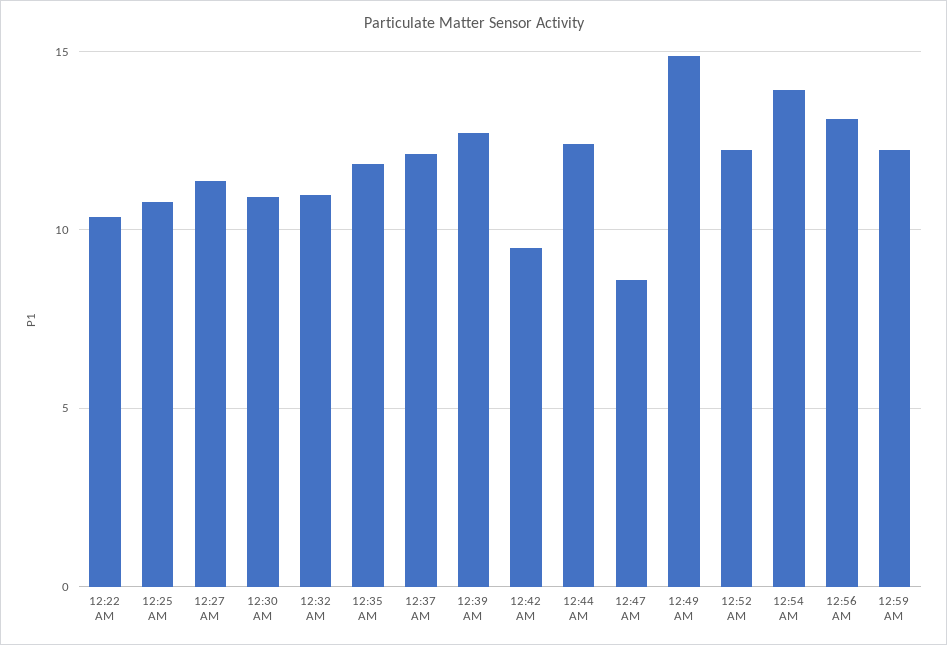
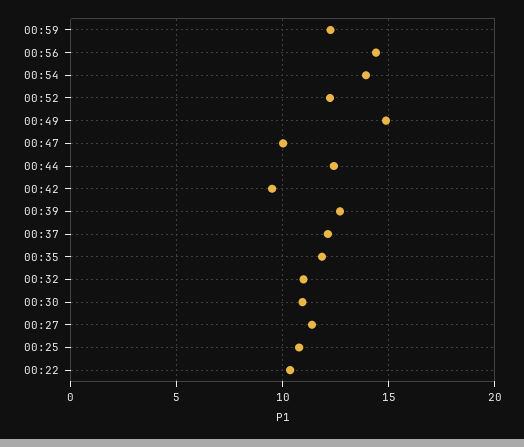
12:47 AM: 8.5 -> 10
12:56 AM: 13 -> 14.5

